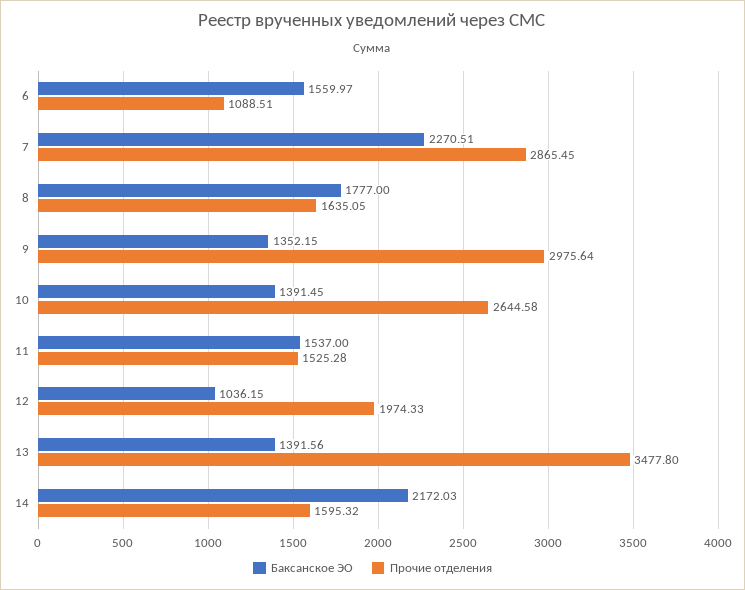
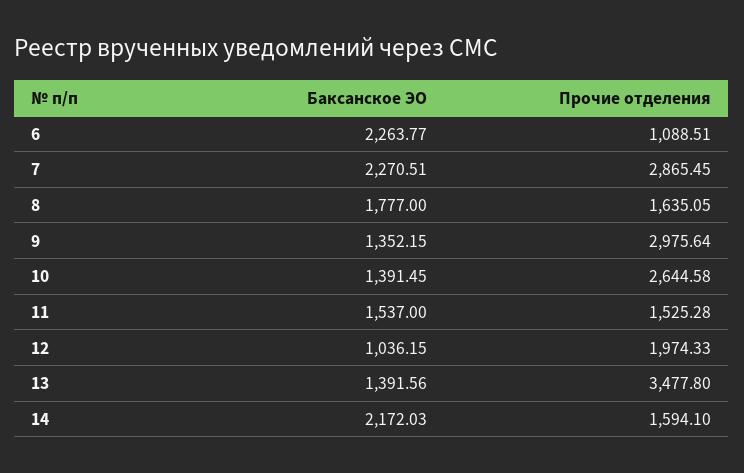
Баксанское ЭО, 6: 1559.97 -> 2263.77
Прочие отделения, 14: 1595.32 -> 1594.1

